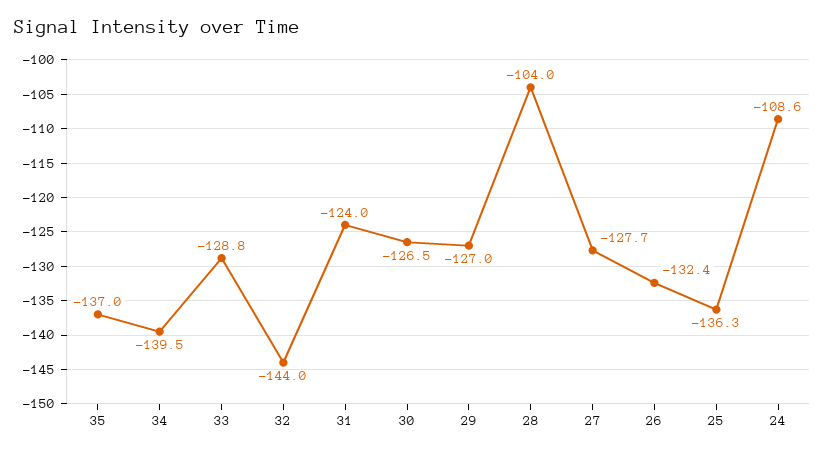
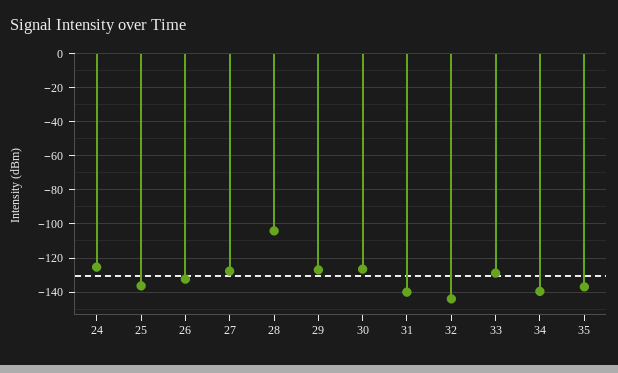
31: -124 -> -140
24: -108.6 -> -125

